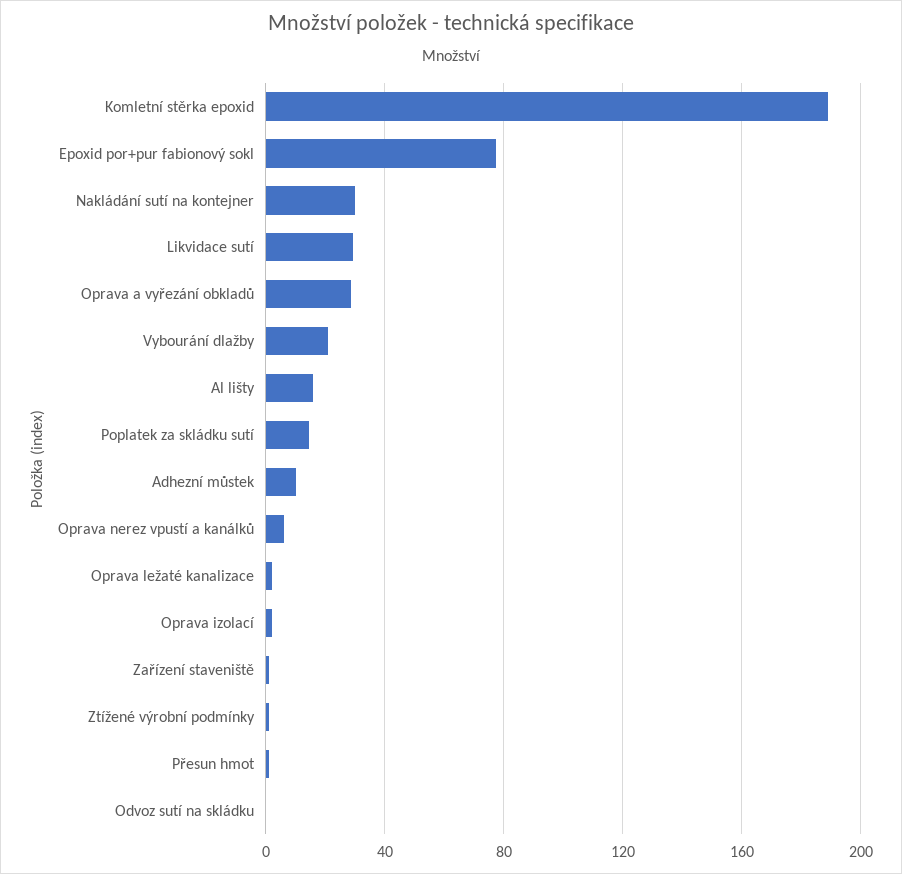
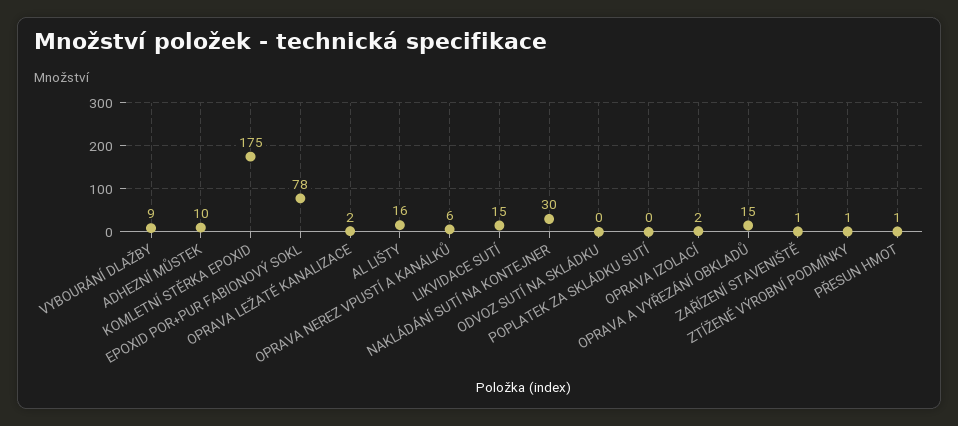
Komletní stěrka epoxid: 190 -> 175
Likvidace sutí: 30 -> 15
Oprava a vyřezání obkladů: 30 -> 15
Vybourání dlažby: 20 -> 9
Poplatek za skládku sutí: 15 -> 0

